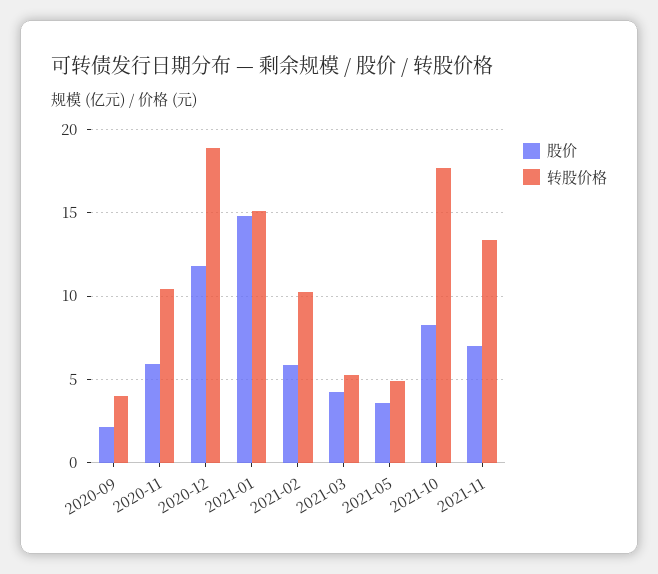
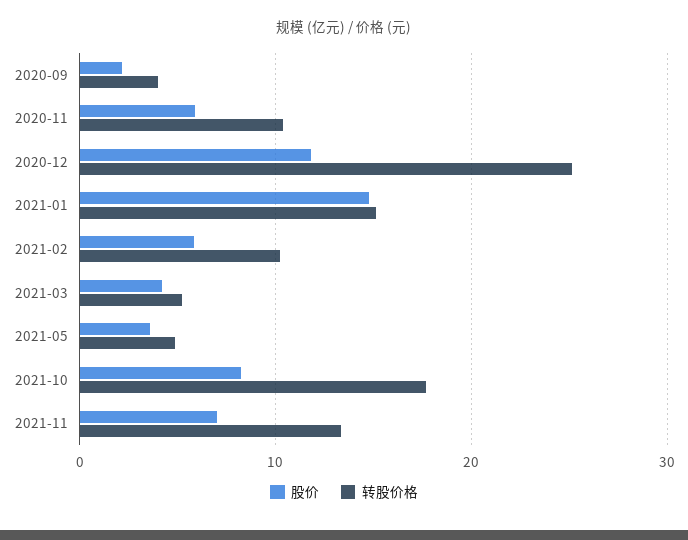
转股价格, 2020-12: 19 -> 25

